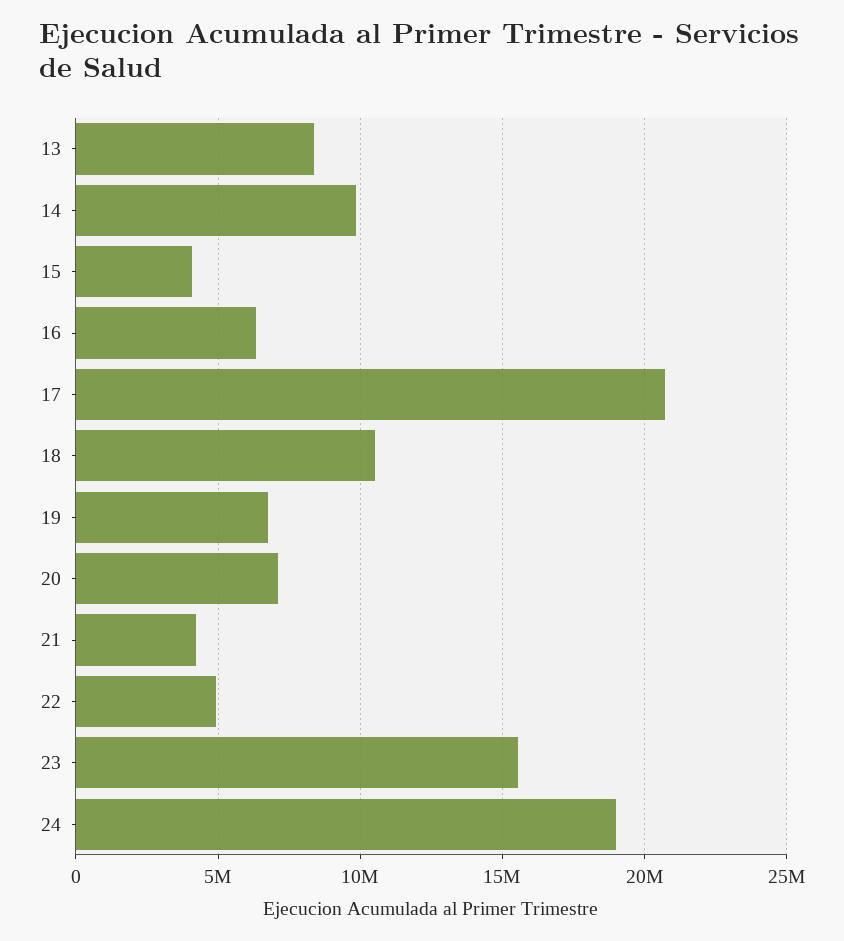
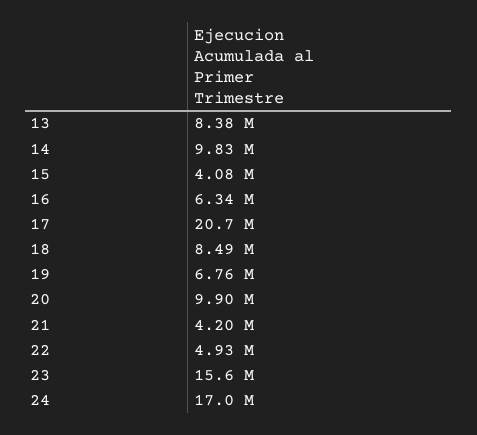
18: 10500000 -> 8490000
20: 7000000 -> 9900000
24: 19000000 -> 17000000

